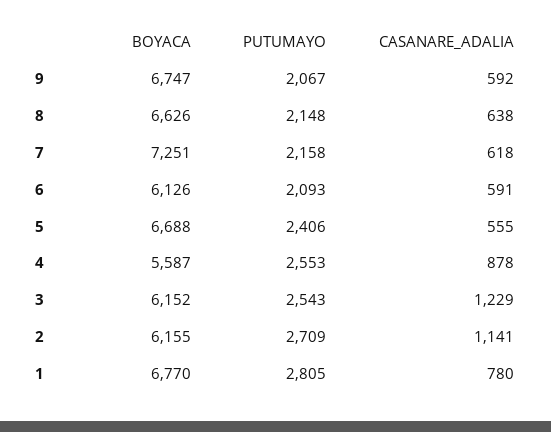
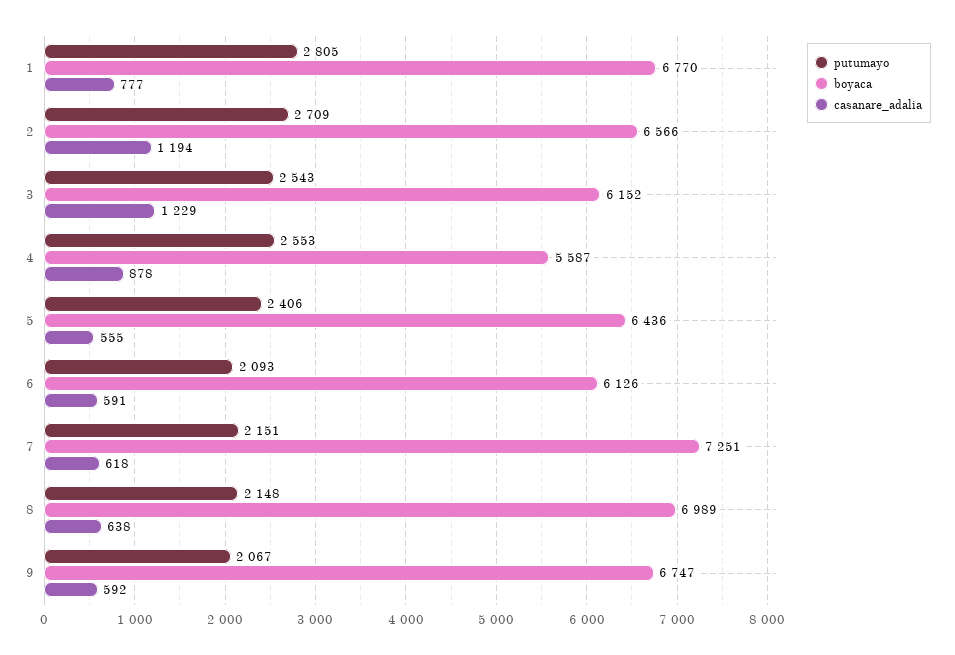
BOYACA, 8: 6626 -> 6989
PUTUMAYO, 7: 2158 -> 2151
BOYACA, 5: 6688 -> 6436
BOYACA, 2: 6155 -> 6566
CASANARE_ADALIA, 2: 1141 -> 1194
CASANARE_ADALIA, 1: 780 -> 777

